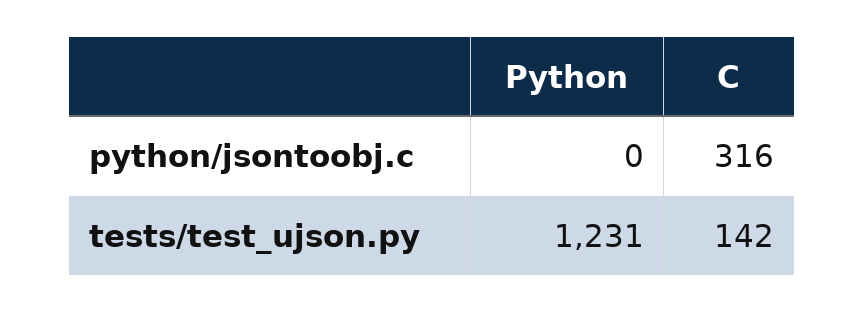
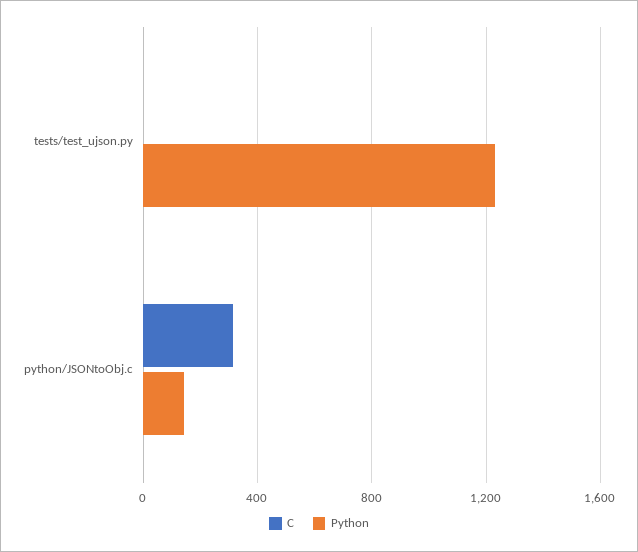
Python, python/jsontoobj.c: 0 -> 150
C, tests/test_ujson.py: 142 -> 0

